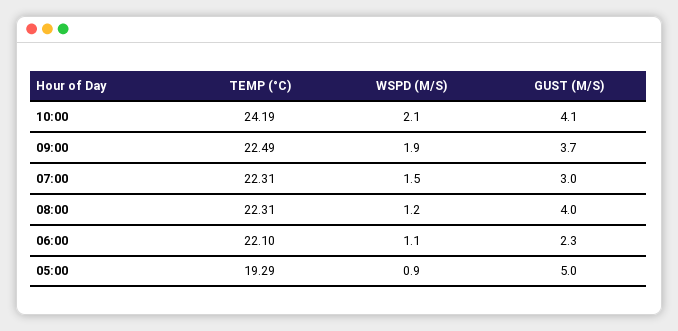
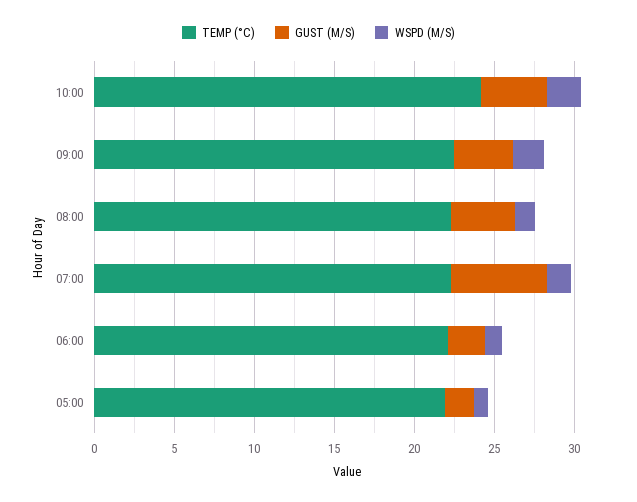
GUST (M/S), 07:00: 3 -> 6
TEMP (°C), 05:00: 19.29 -> 22
GUST (M/S), 05:00: 5 -> 2

